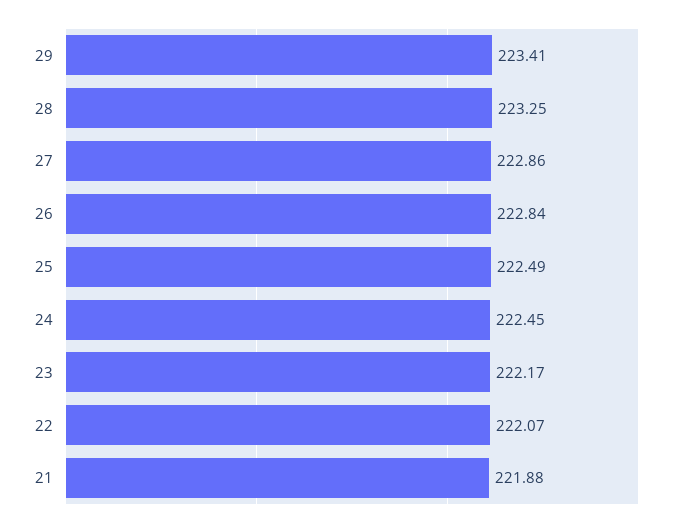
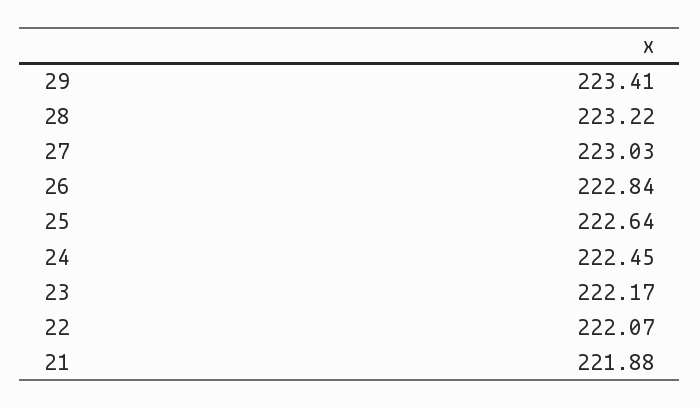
28: 223.25 -> 223.22
27: 222.86 -> 223.03
25: 222.49 -> 222.64

